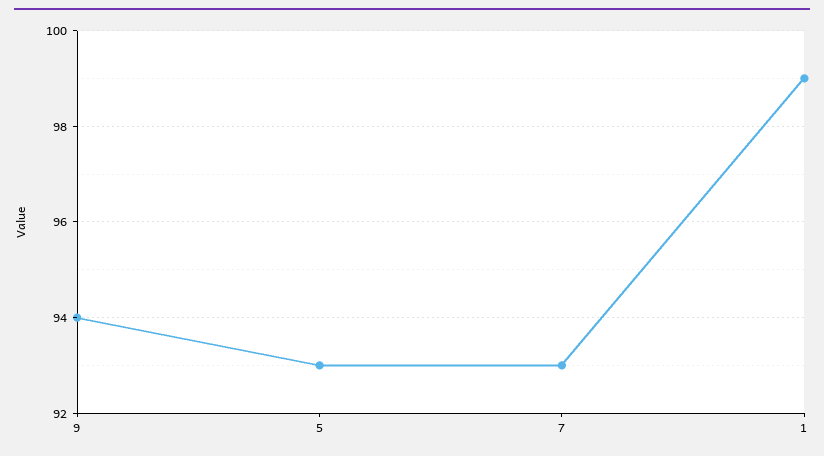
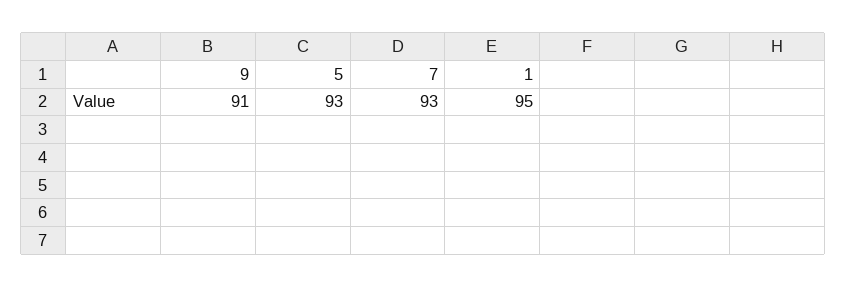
9: 94 -> 91
1: 99 -> 95

